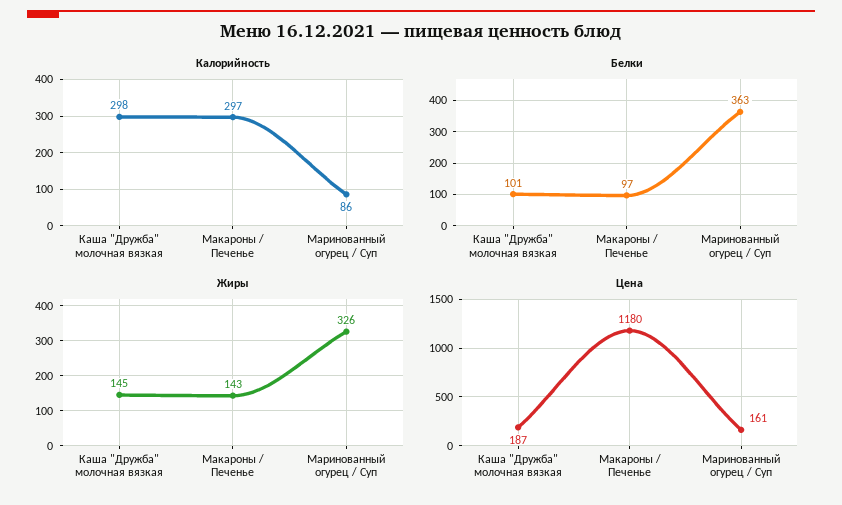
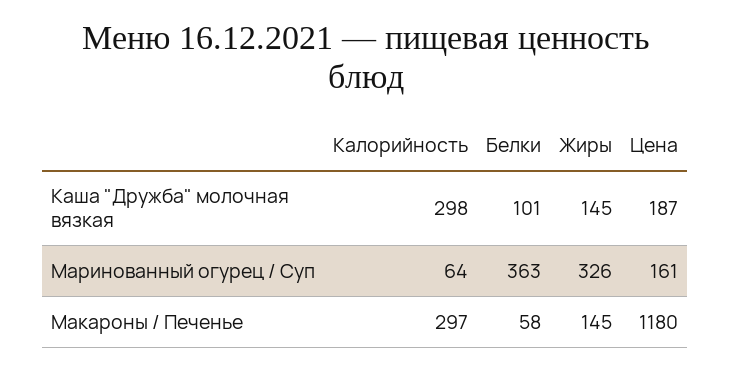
Калорийность, Маринованный огурец / Суп: 86 -> 64
Белки, Макароны / Печенье: 97 -> 58
Жиры, Макароны / Печенье: 143 -> 145

